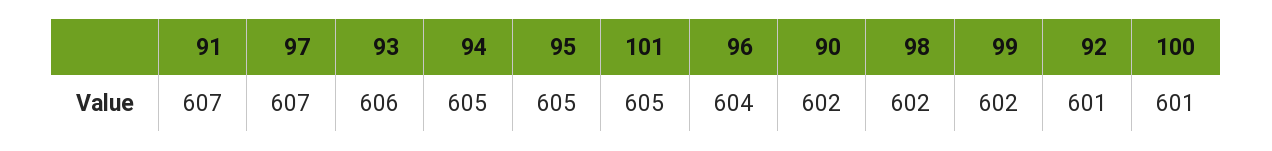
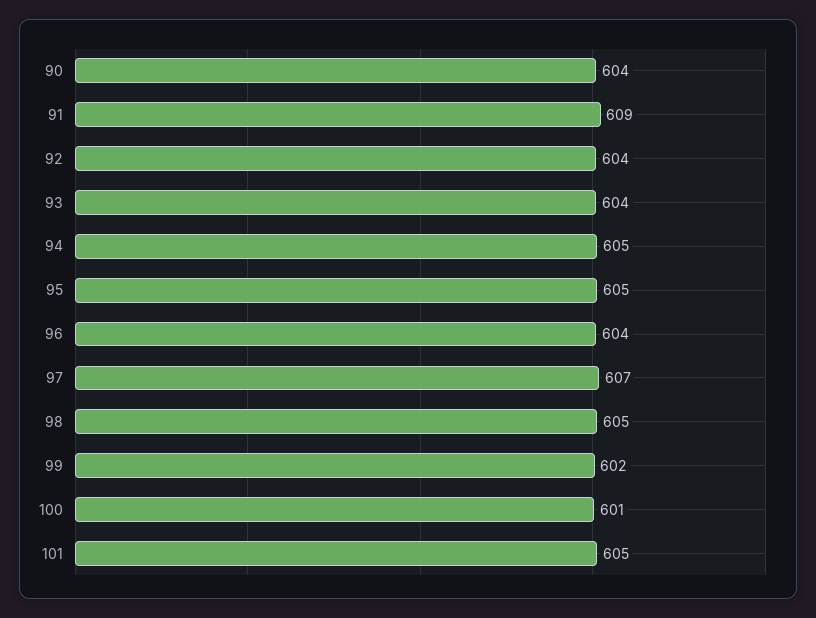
91: 607 -> 609
93: 606 -> 604
90: 602 -> 604
98: 602 -> 605
92: 601 -> 604

